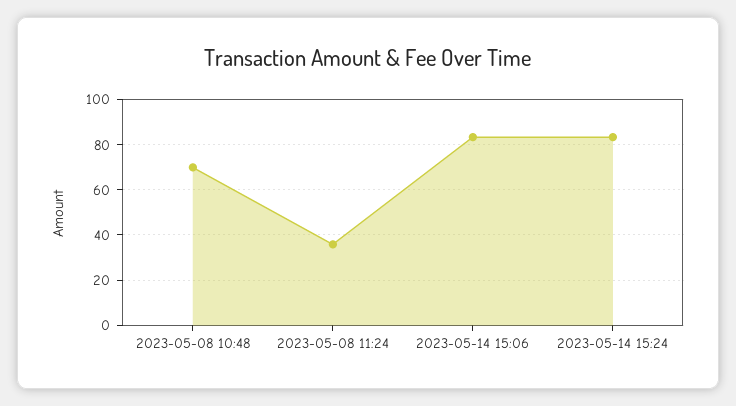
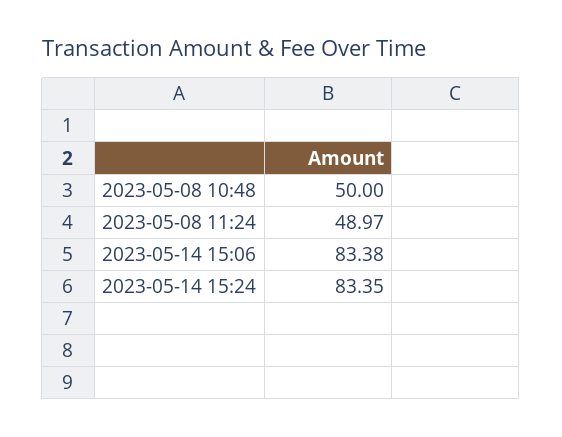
2023-05-08 10:48: 70 -> 50
2023-05-08 11:24: 35 -> 48.97

